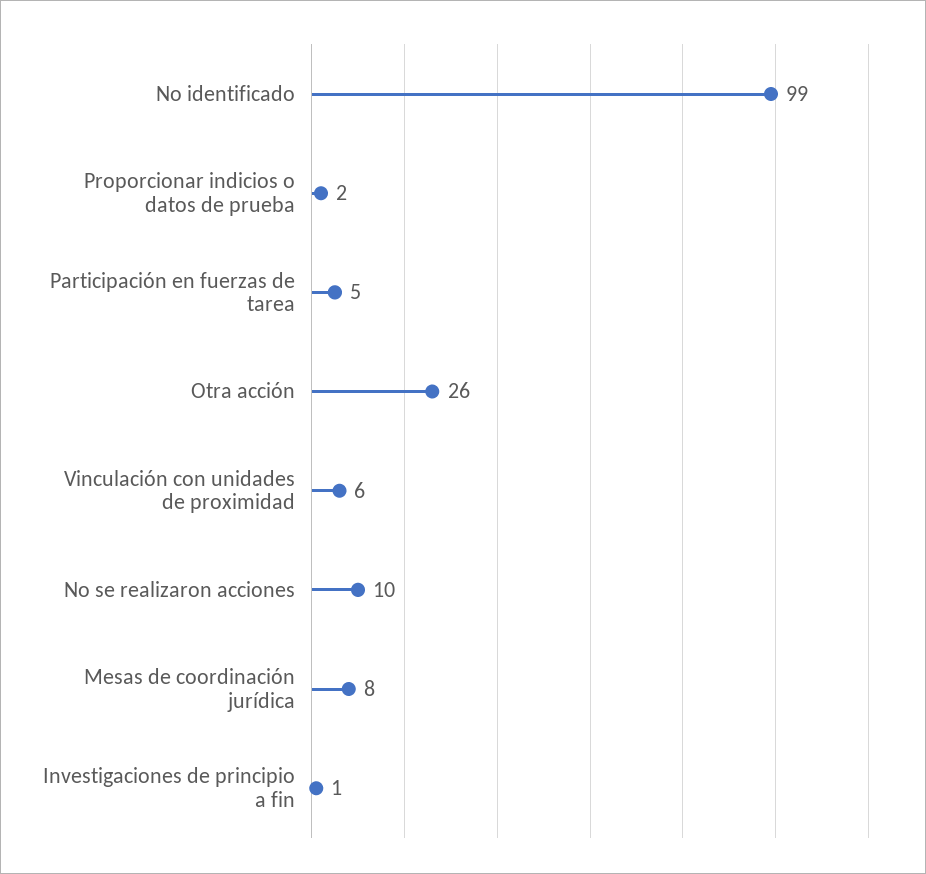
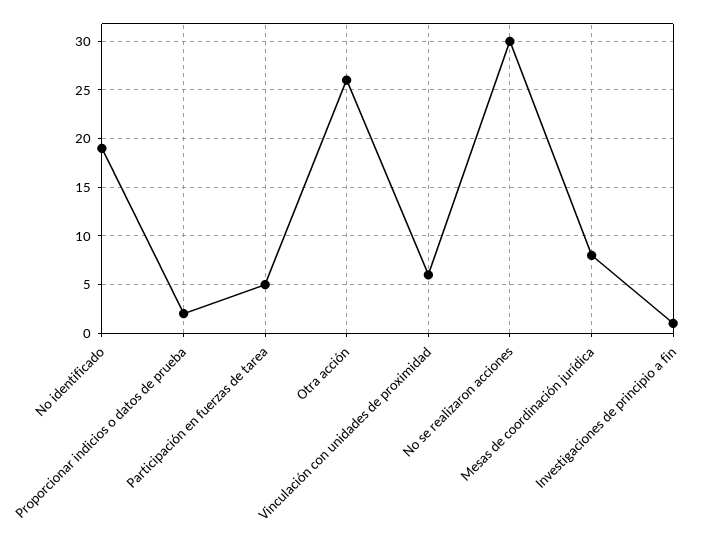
No identificado: 99 -> 19
No se realizaron acciones: 10 -> 30

